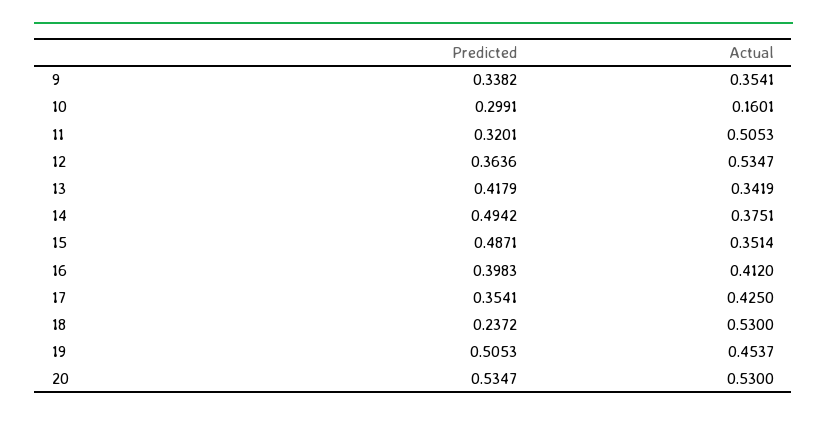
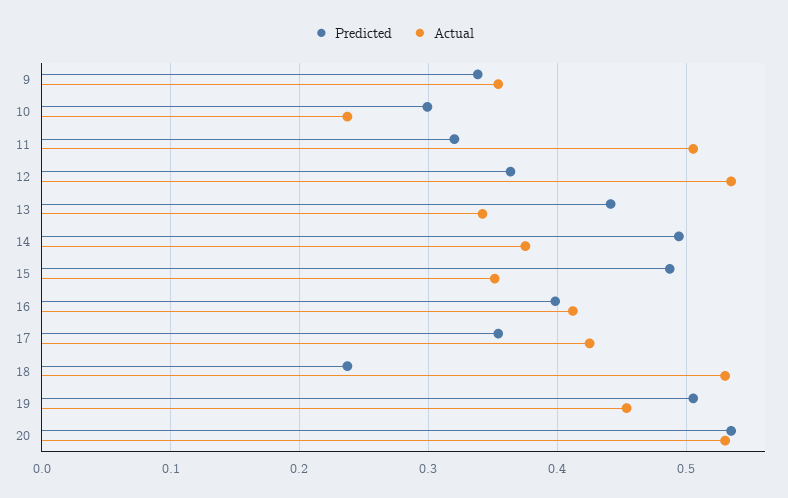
Actual, 10: 0.1601 -> 0.24
Predicted, 13: 0.4179 -> 0.44

